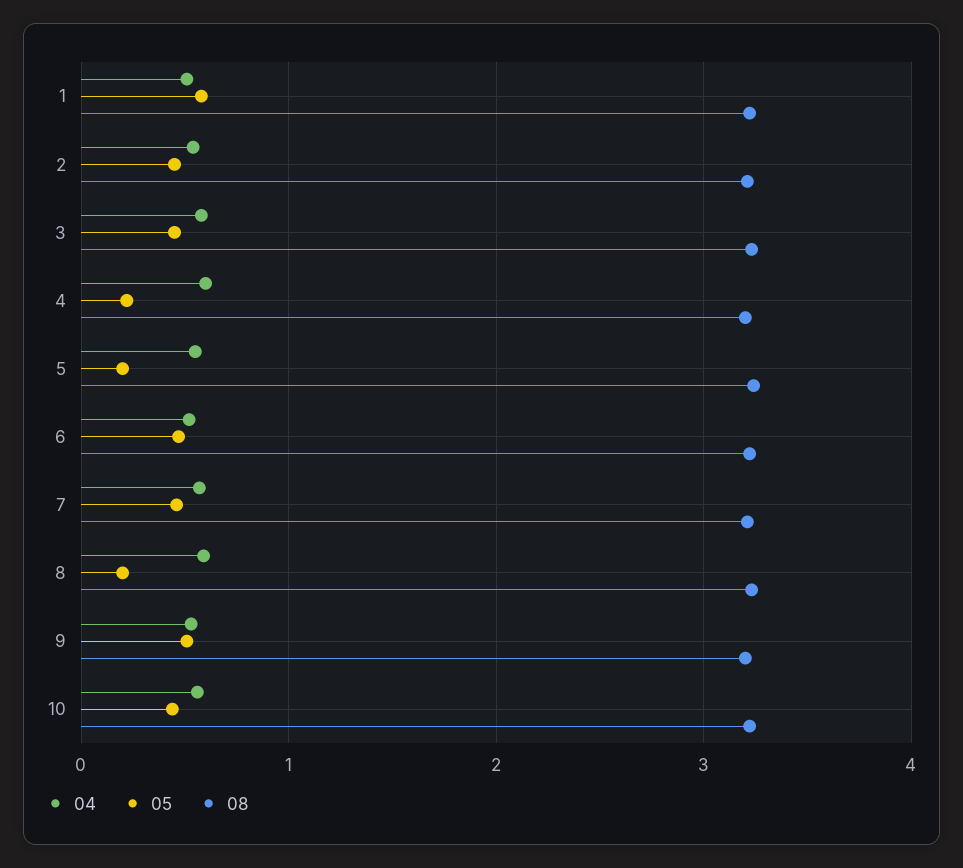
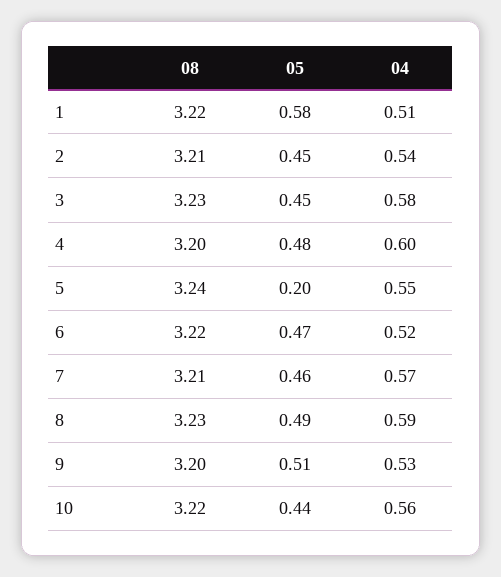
05, 4: 0.2 -> 0.48
05, 8: 0.2 -> 0.49

